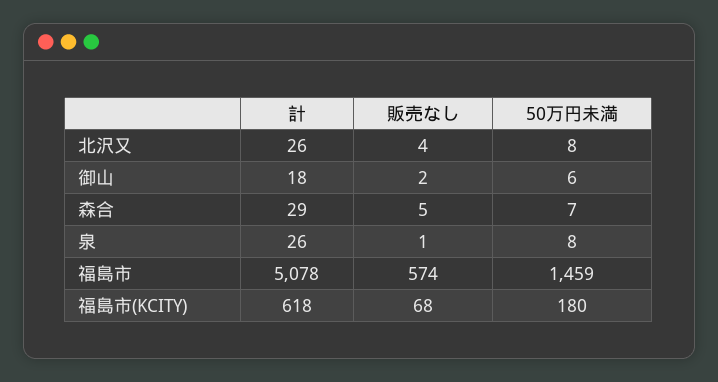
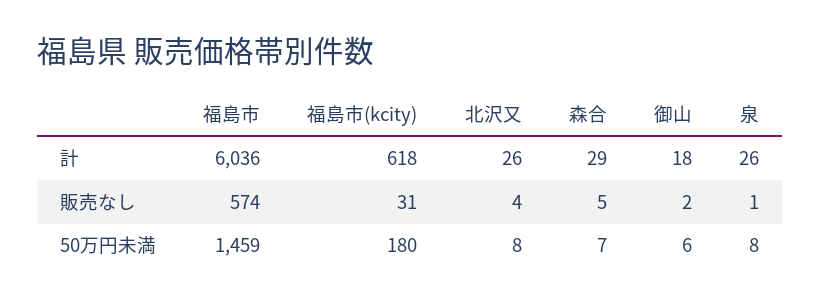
計, 福島市: 5078 -> 6036
販売なし, 福島市(KCITY): 68 -> 31

